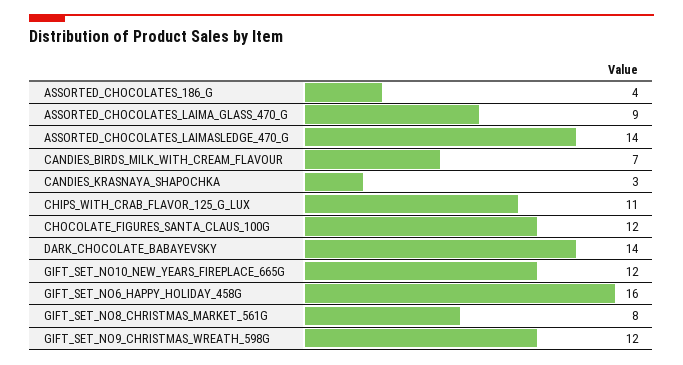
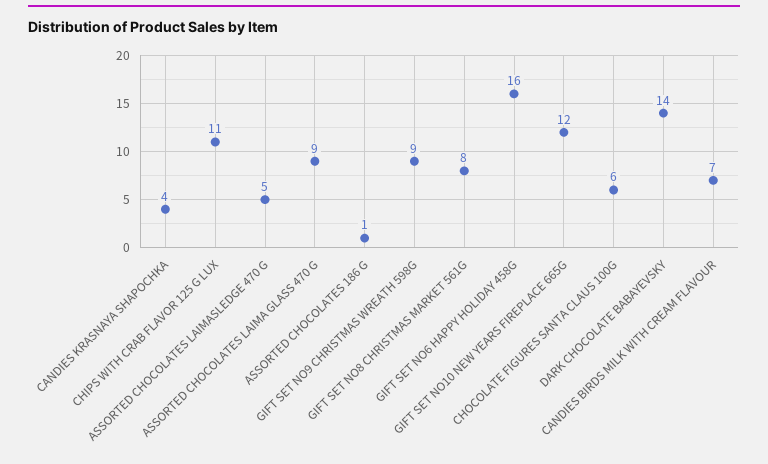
ASSORTED_CHOCOLATES_186_G: 4 -> 1
ASSORTED_CHOCOLATES_LAIMASLEDGE_470_G: 14 -> 5
CANDIES_KRASNAYA_SHAPOCHKA: 3 -> 4
CHOCOLATE_FIGURES_SANTA_CLAUS_100G: 12 -> 6
GIFT_SET_NO9_CHRISTMAS_WREATH_598G: 12 -> 9

